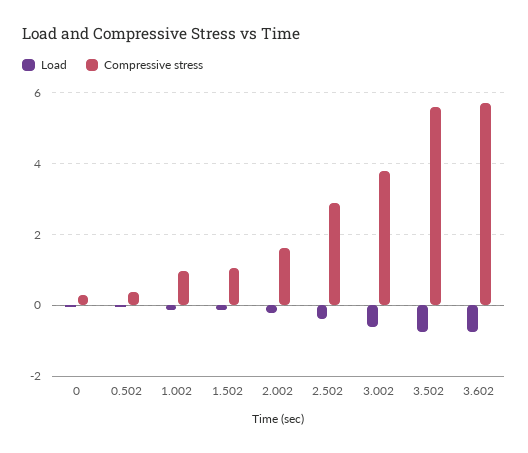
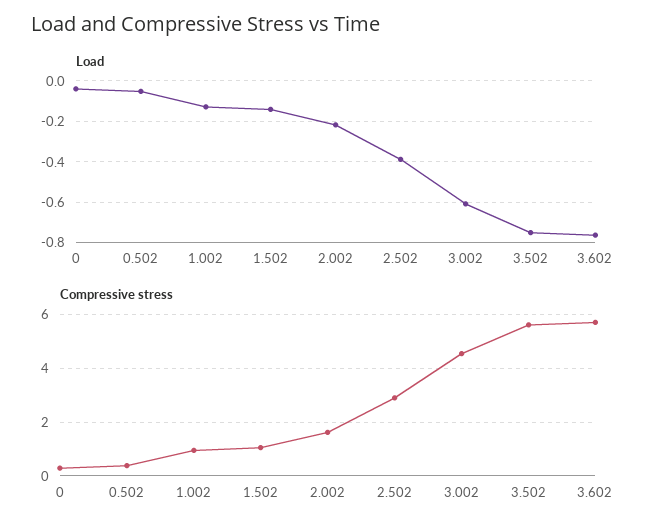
Compressive stress, 3.002: 3.8 -> 4.5

